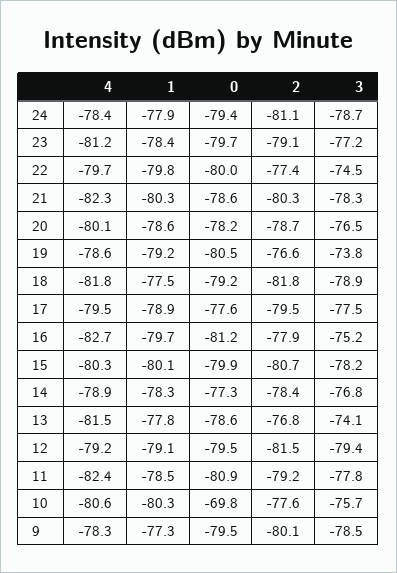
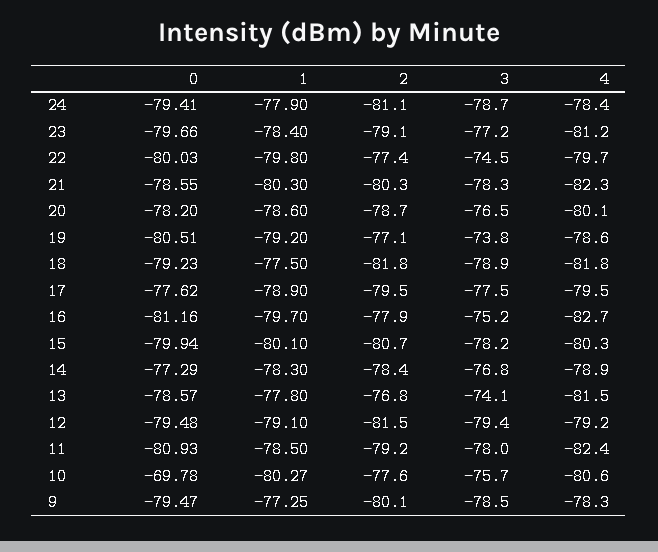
2, 19: -76.6 -> -77.1
3, 11: -77.8 -> -78

